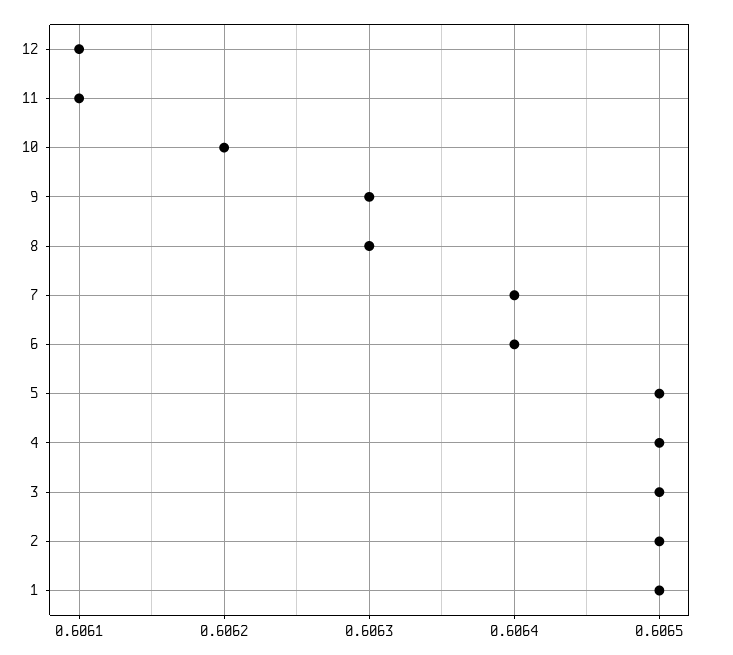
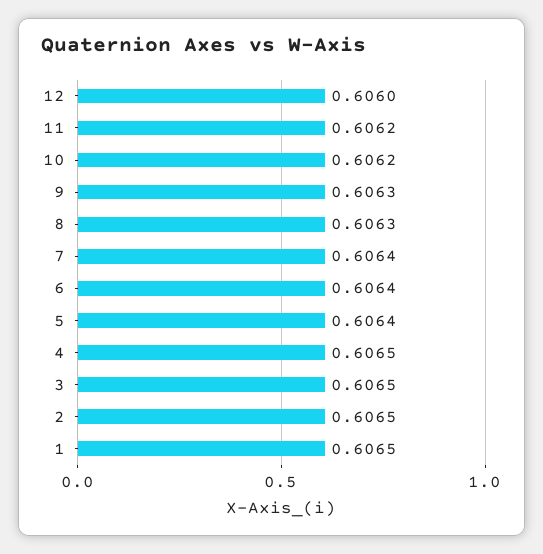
12: 0.6061 -> 0.606
11: 0.6061 -> 0.6062
5: 0.6065 -> 0.6064

